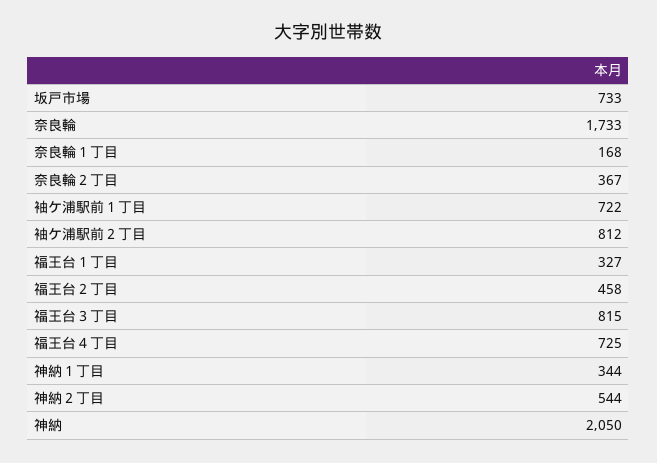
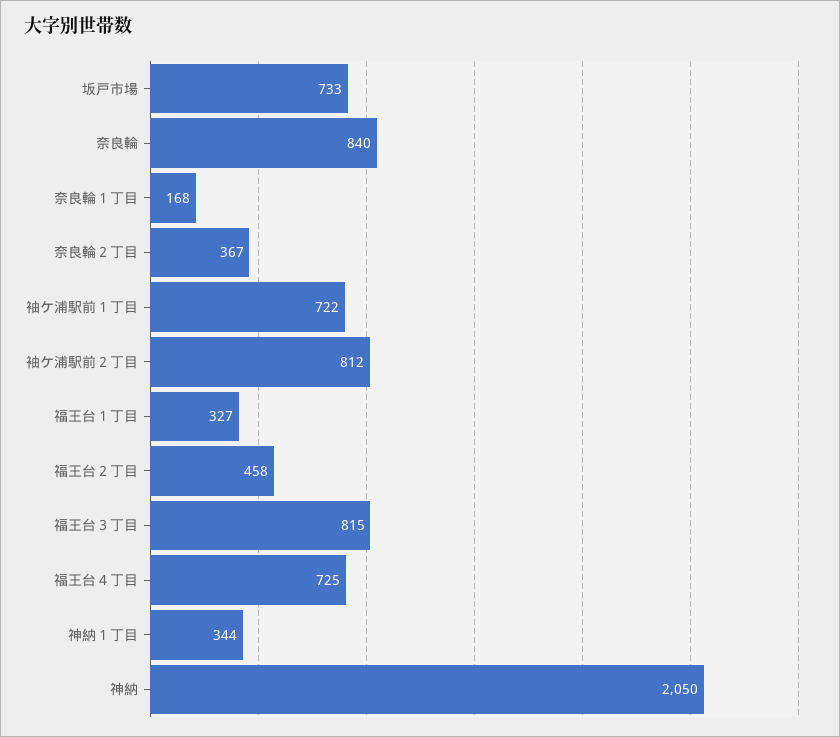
奈良輪: 1733 -> 840
神納２丁目: 544 -> none

